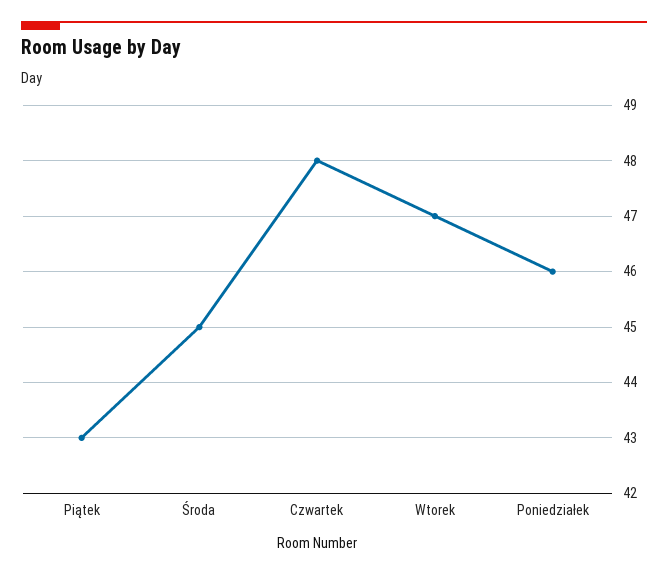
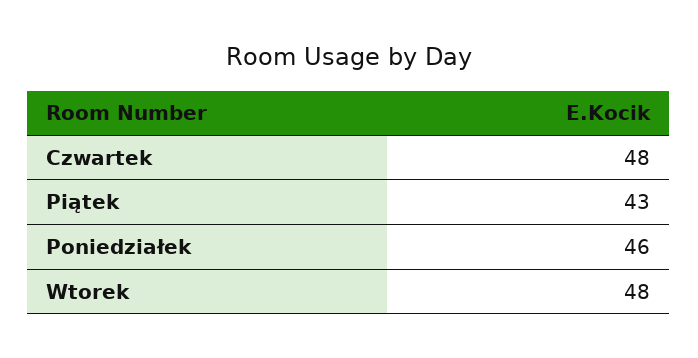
Środa: 45 -> none
Wtorek: 47 -> 48

